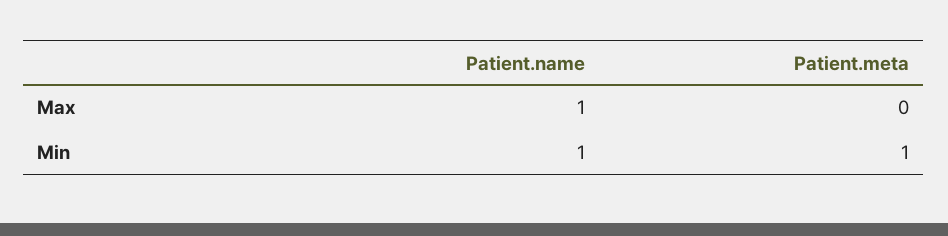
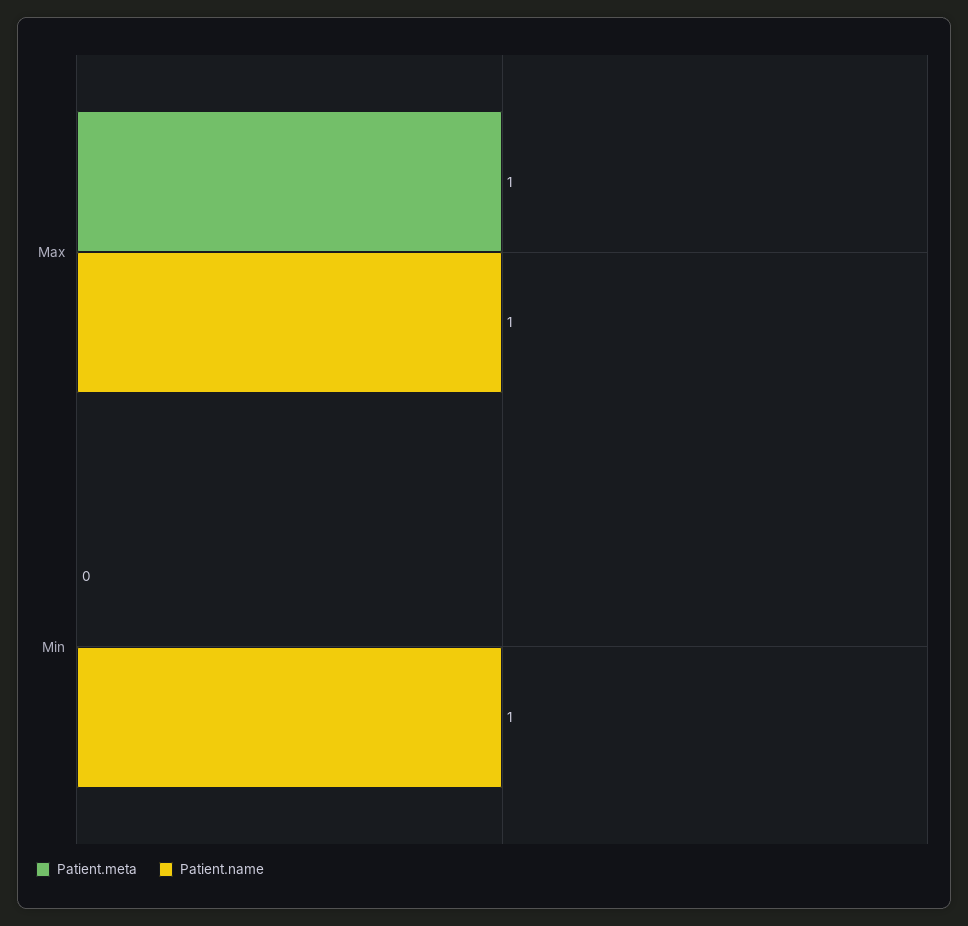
Patient.meta, Max: 0 -> 1
Patient.meta, Min: 1 -> 0

